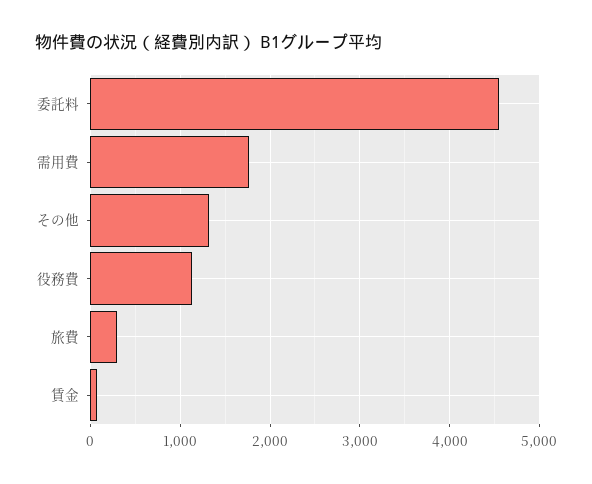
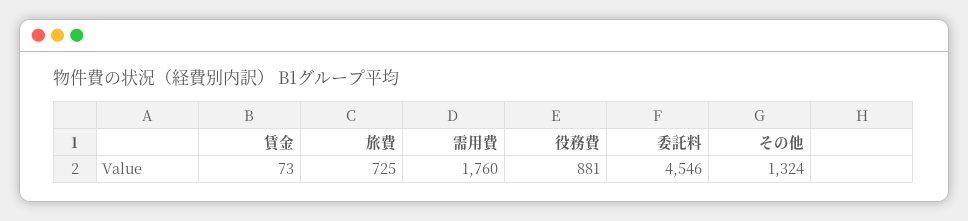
役務費: 1100 -> 881
旅費: 300 -> 725

